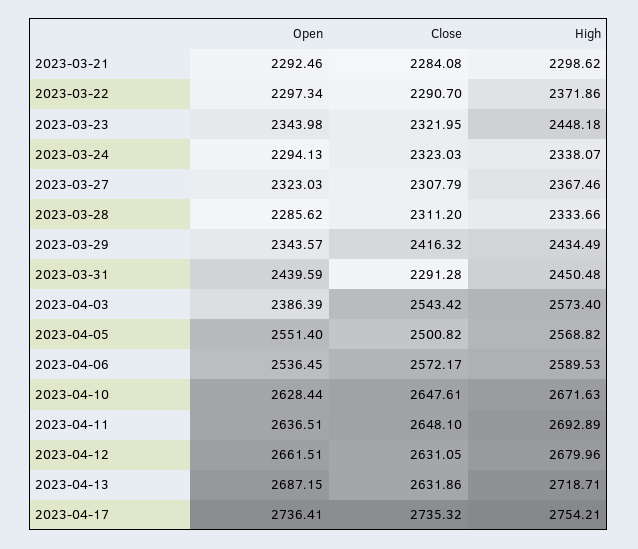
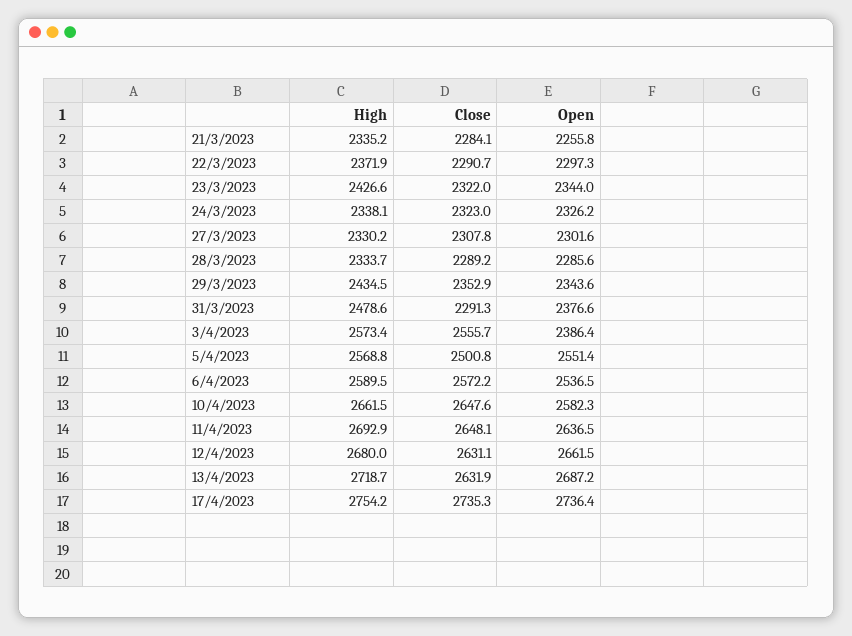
Open, 2023-03-21: 2292.46 -> 2255.8
High, 2023-03-21: 2298.62 -> 2335.2
High, 2023-03-23: 2448.18 -> 2426.6
Open, 2023-03-24: 2294.13 -> 2326.2
Open, 2023-03-27: 2323.03 -> 2301.6
High, 2023-03-27: 2367.46 -> 2330.2
Close, 2023-03-28: 2311.2 -> 2289.2
Close, 2023-03-29: 2416.32 -> 2352.9
Open, 2023-03-31: 2439.59 -> 2376.6
High, 2023-03-31: 2450.48 -> 2478.6
Close, 2023-04-03: 2543.42 -> 2555.7
Open, 2023-04-10: 2628.44 -> 2582.3
High, 2023-04-10: 2671.63 -> 2661.5

